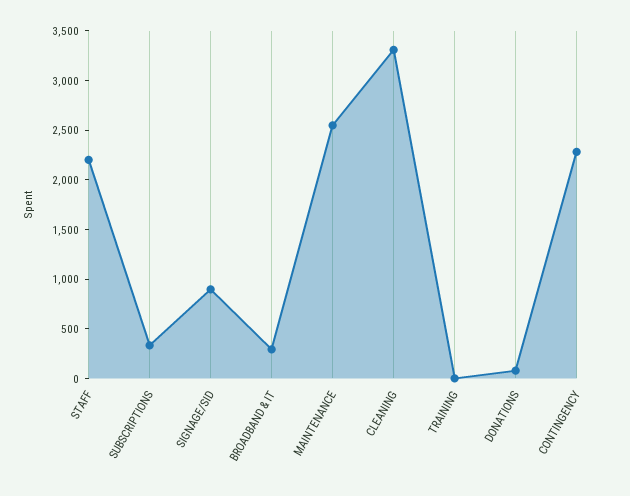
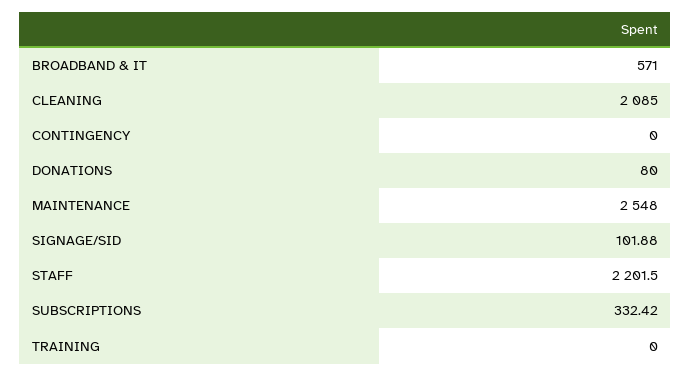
SIGNAGE/SID: 900 -> 101.88
BROADBAND & IT: 300 -> 571
CLEANING: 3300 -> 2085
CONTINGENCY: 2300 -> 0

